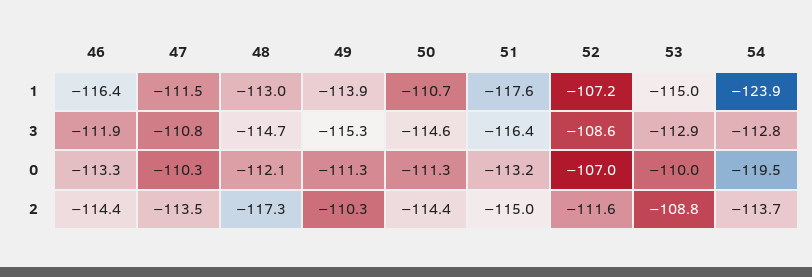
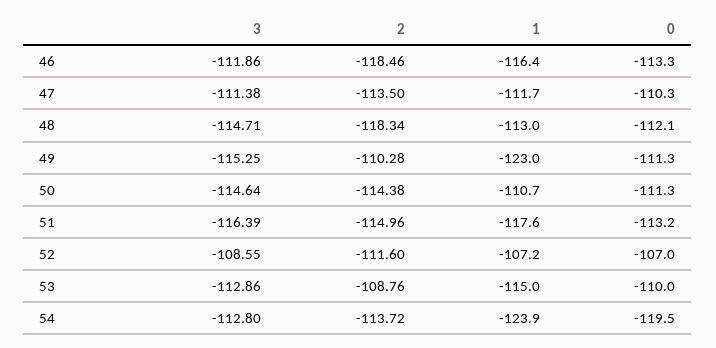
47, 1: -111.5 -> -111.7
49, 1: -113.9 -> -123
47, 3: -110.8 -> -111.38
46, 2: -114.4 -> -118.46
48, 2: -117.3 -> -118.34

